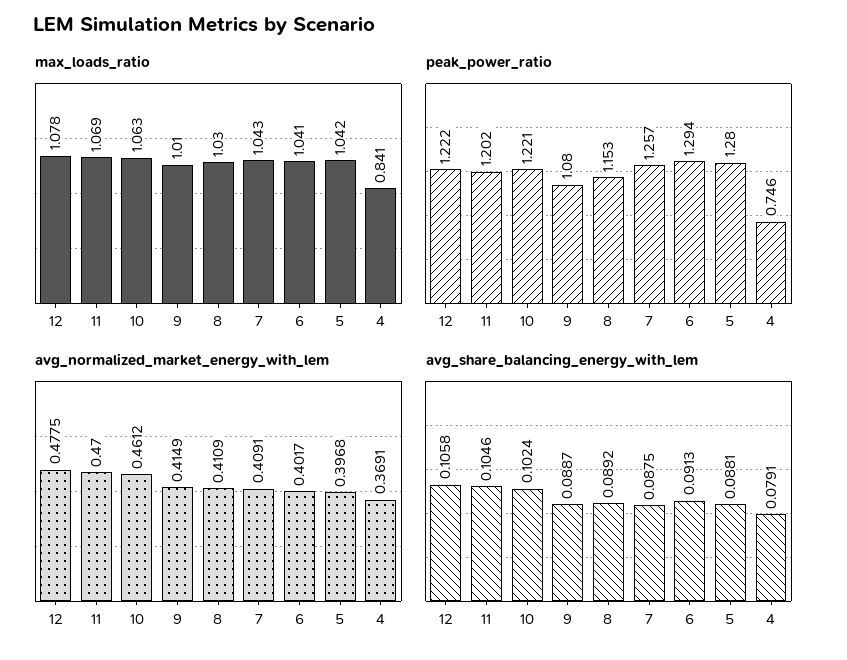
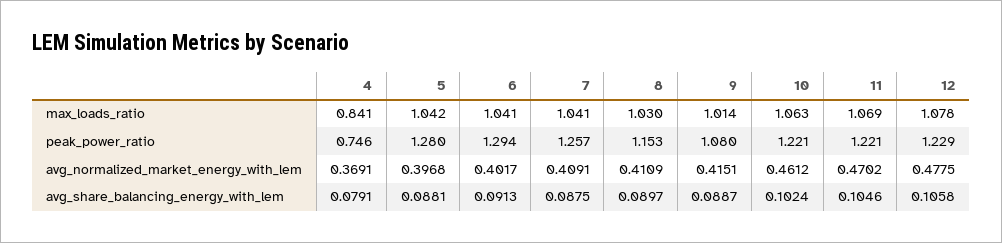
max_loads_ratio, 9: 1.01 -> 1.014
max_loads_ratio, 7: 1.043 -> 1.041
peak_power_ratio, 12: 1.222 -> 1.229
peak_power_ratio, 11: 1.202 -> 1.221
avg_normalized_market_energy_with_lem, 11: 0.47 -> 0.4702
avg_normalized_market_energy_with_lem, 9: 0.4149 -> 0.4151
avg_share_balancing_energy_with_lem, 8: 0.0892 -> 0.0897

